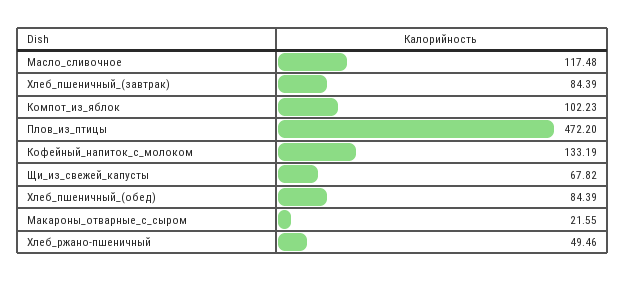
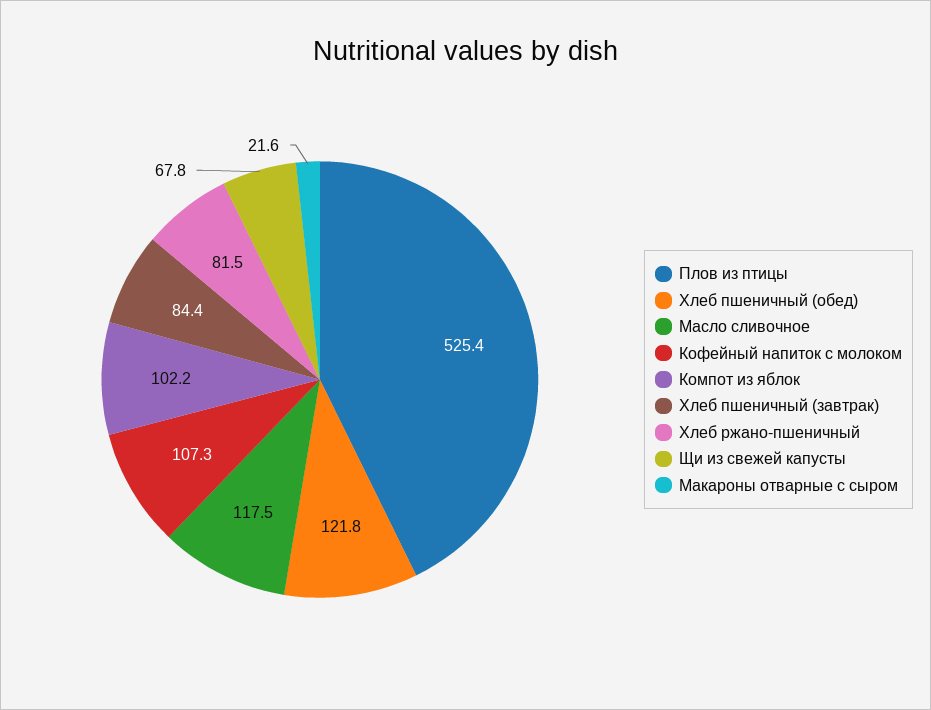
Плов_из_птицы: 472.2 -> 525.4
Кофейный_напиток_с_молоком: 133.19 -> 107.3
Хлеб_пшеничный_(обед): 84.39 -> 121.8
Хлеб_ржано-пшеничный: 49.46 -> 81.5

